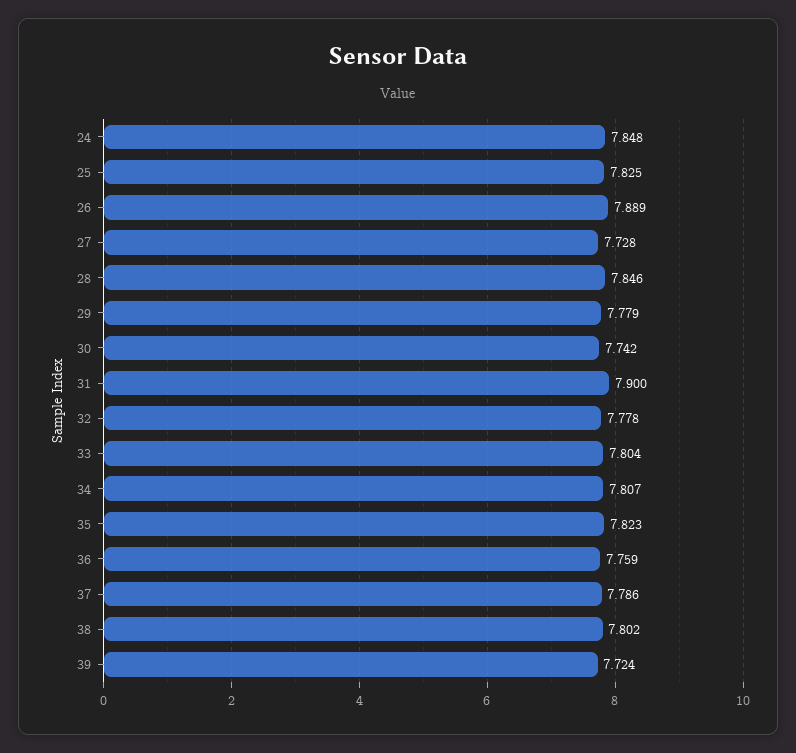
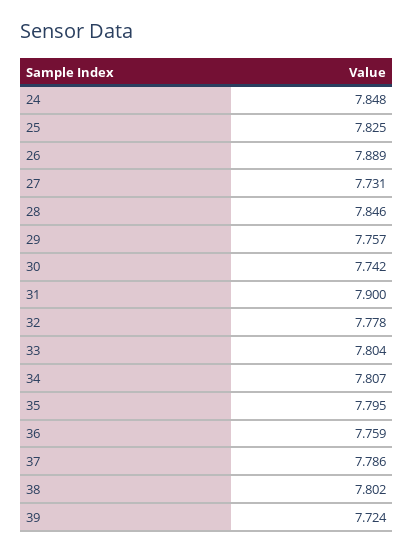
27: 7.728 -> 7.731
29: 7.779 -> 7.757
35: 7.823 -> 7.795

